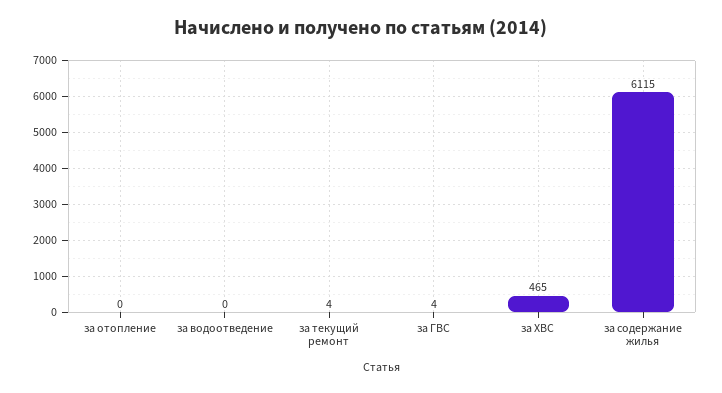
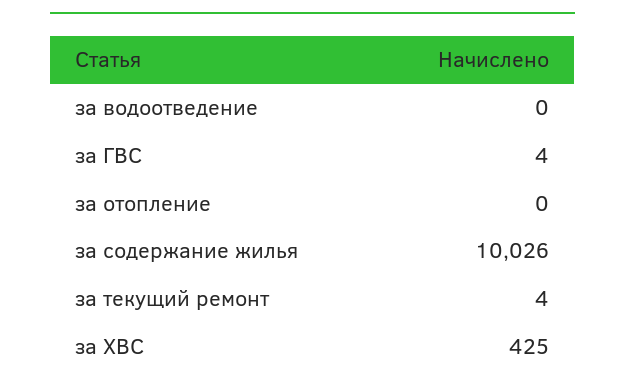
за ХВС: 465 -> 425
за содержание жилья: 6115 -> 10026

